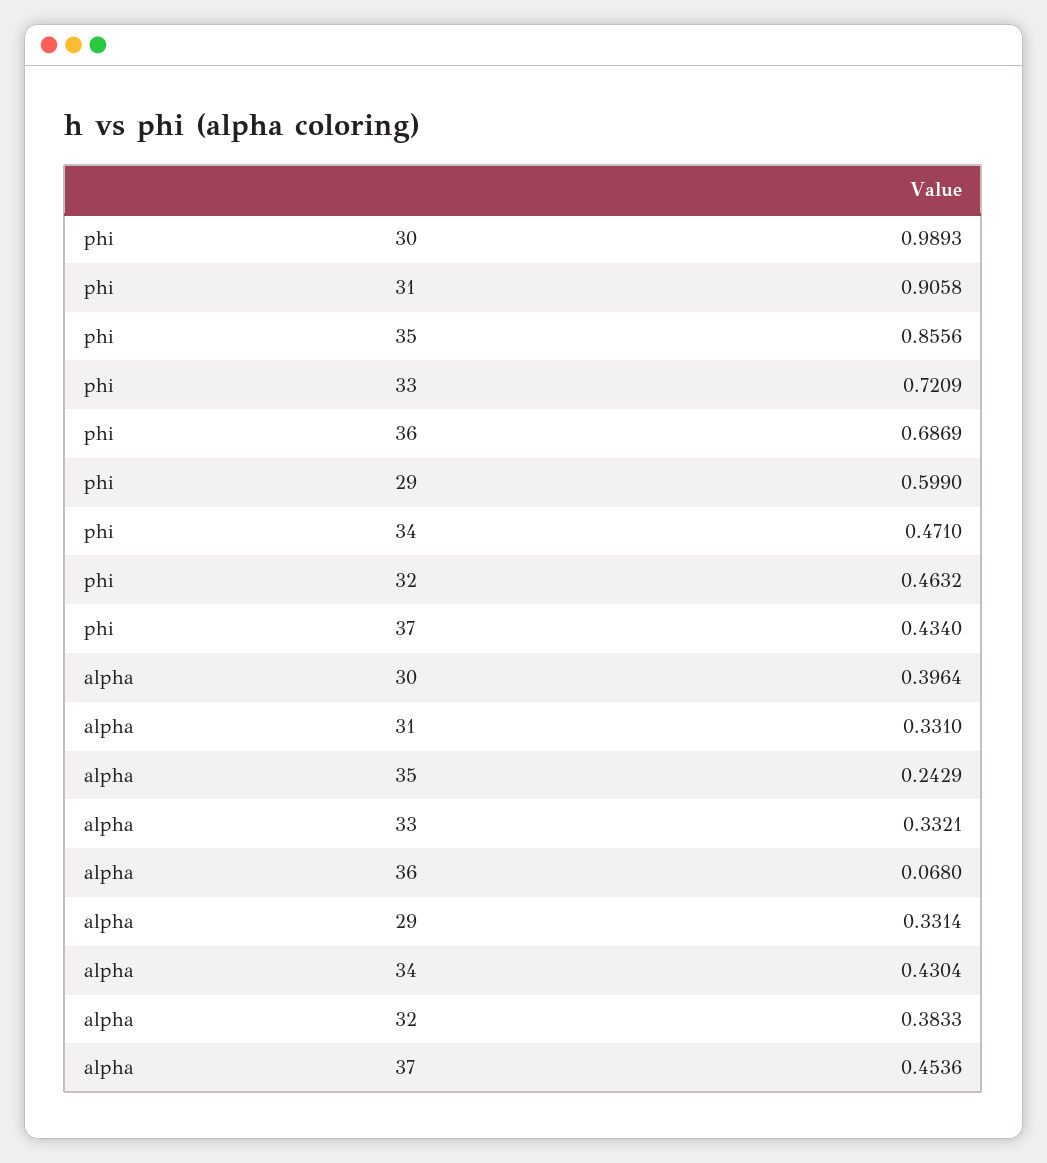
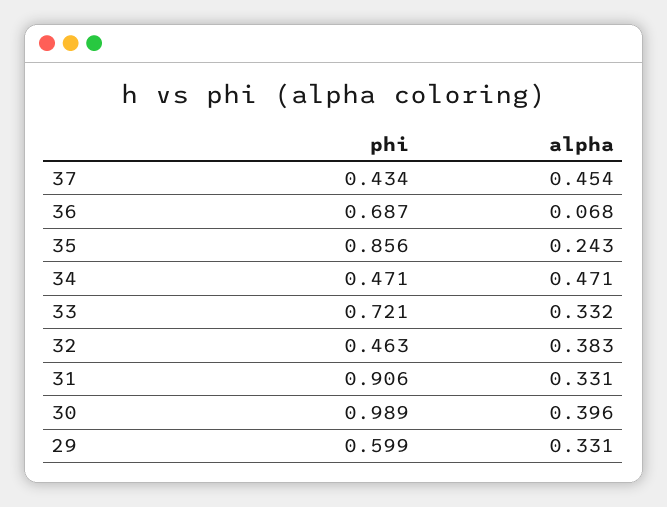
alpha, 34: 0.4304 -> 0.471

